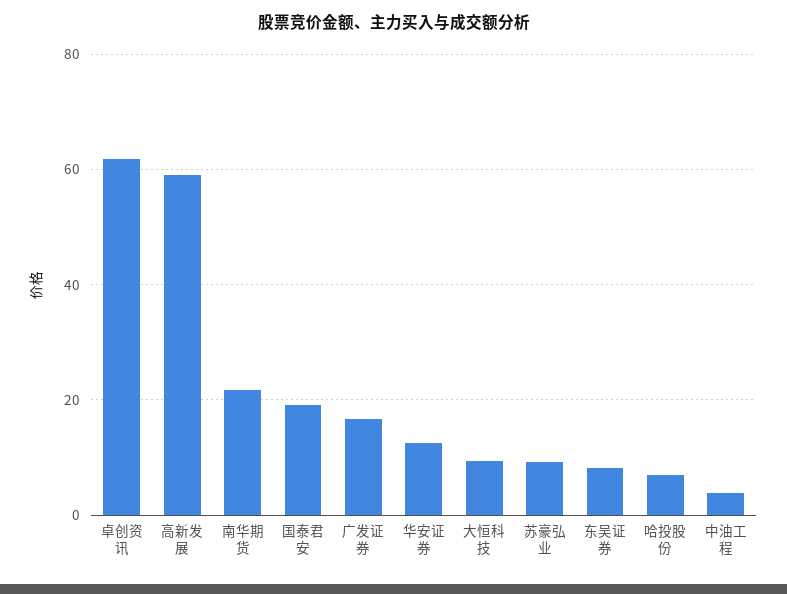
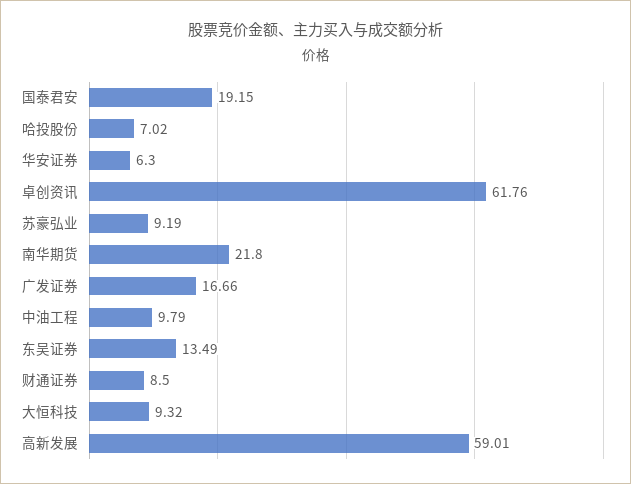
华安证券: 12 -> 6.3
东吴证券: 8 -> 13.49
中油工程: 4 -> 9.79
财通证券: none -> 8.5

